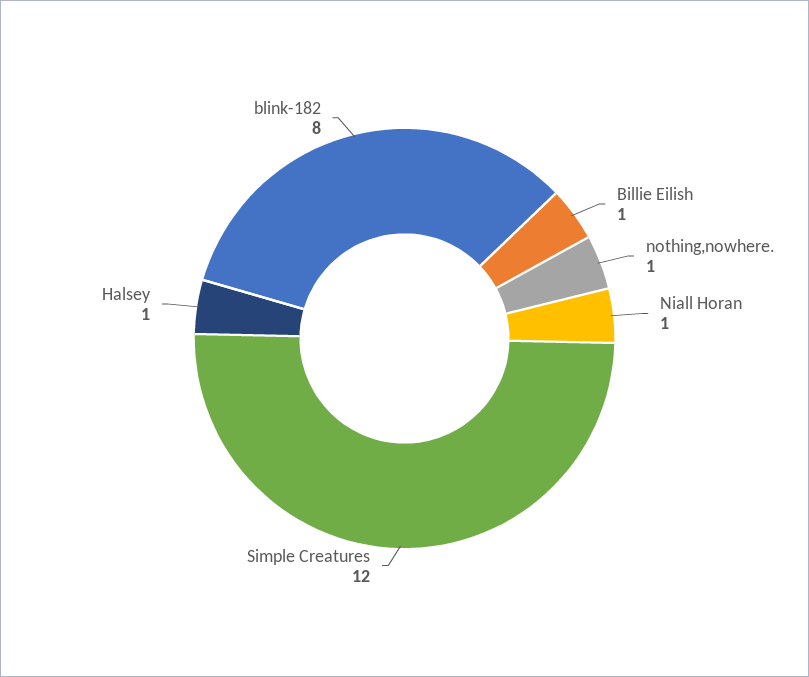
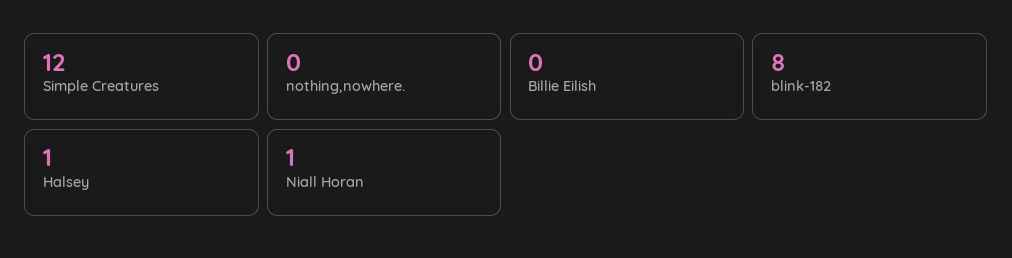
Billie Eilish: 1 -> 0
nothing,nowhere.: 1 -> 0

